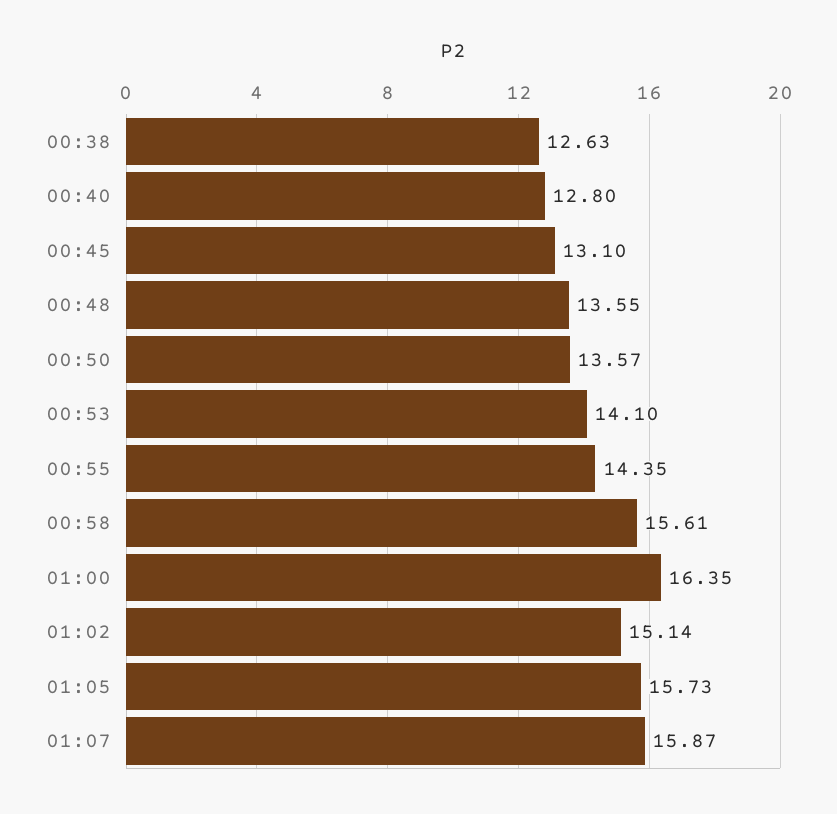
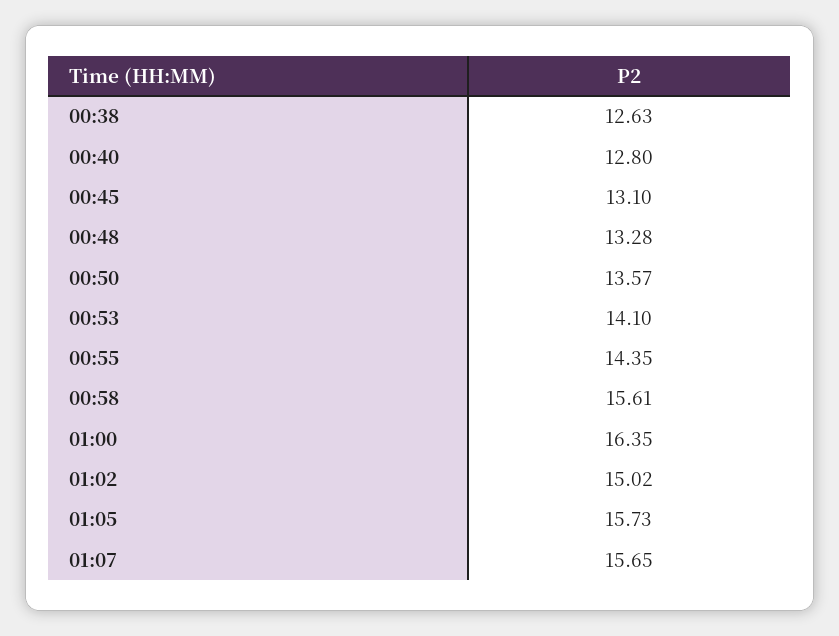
00:48: 13.55 -> 13.28
01:02: 15.14 -> 15.02
01:07: 15.87 -> 15.65

